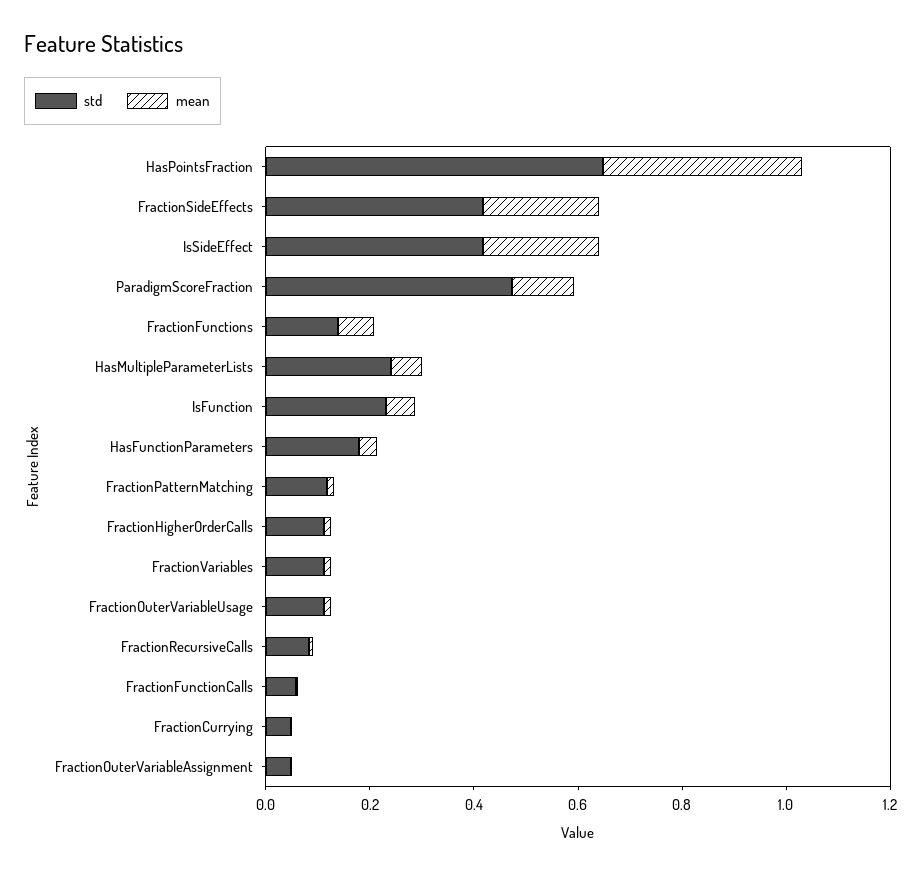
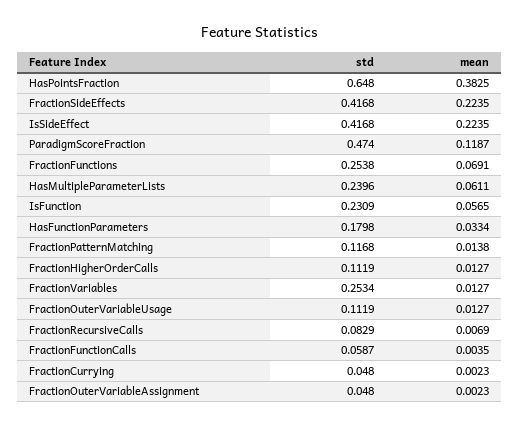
std, FractionFunctions: 0.15 -> 0.2538
std, FractionVariables: 0.1 -> 0.2534

